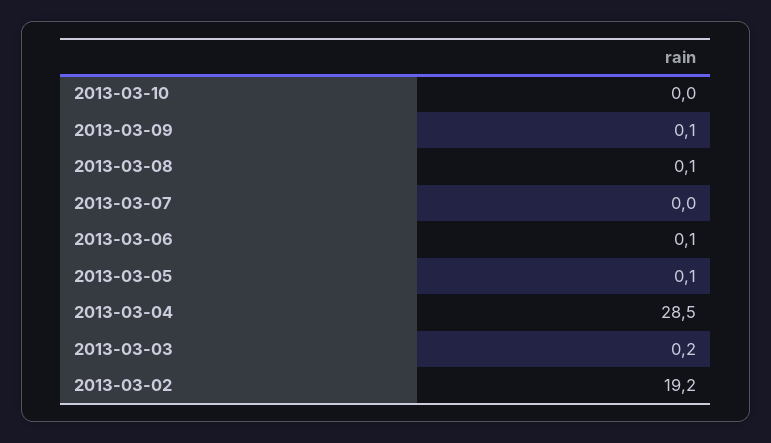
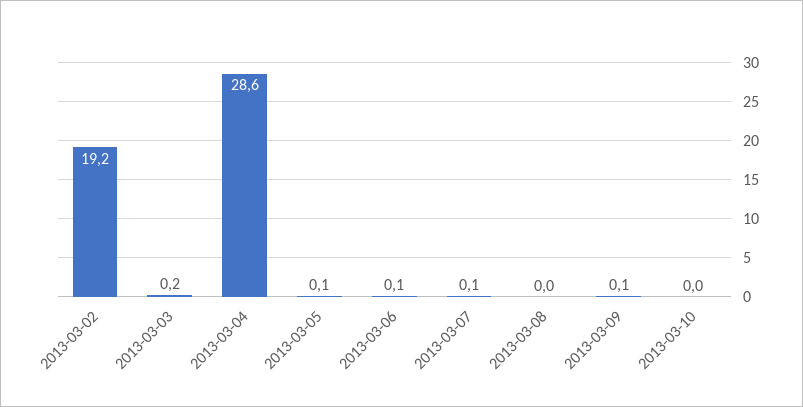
2013-03-08: 0.1 -> 0
2013-03-07: 0 -> 0.1
2013-03-04: 28.5 -> 28.6

